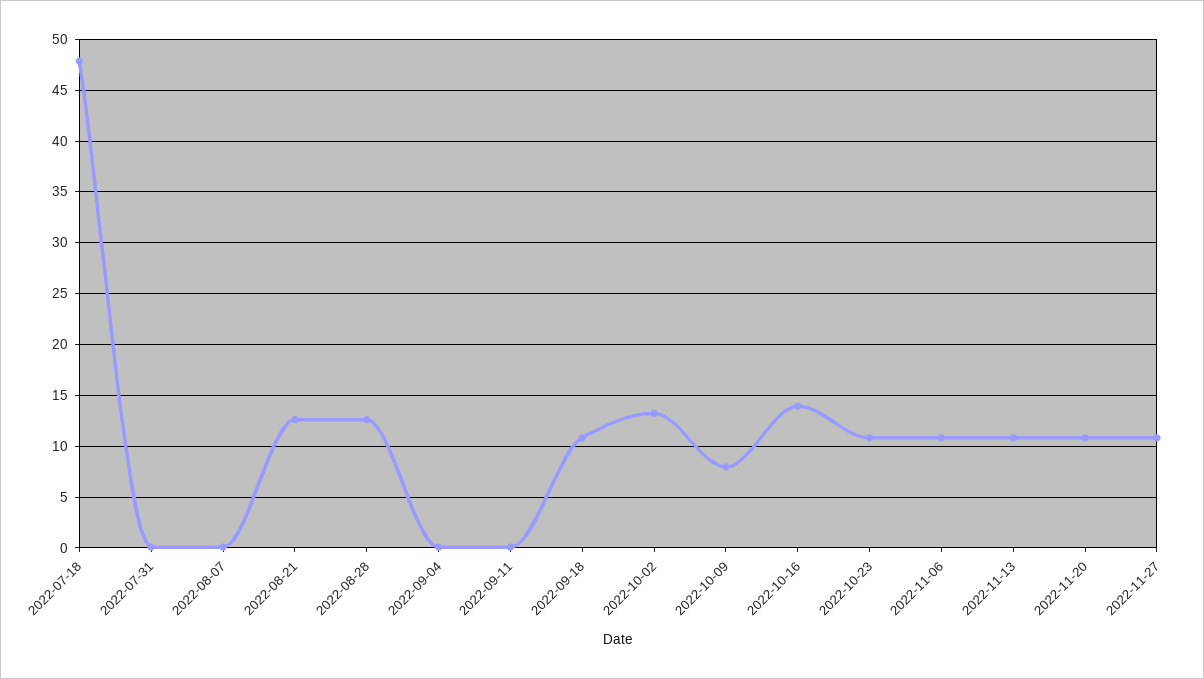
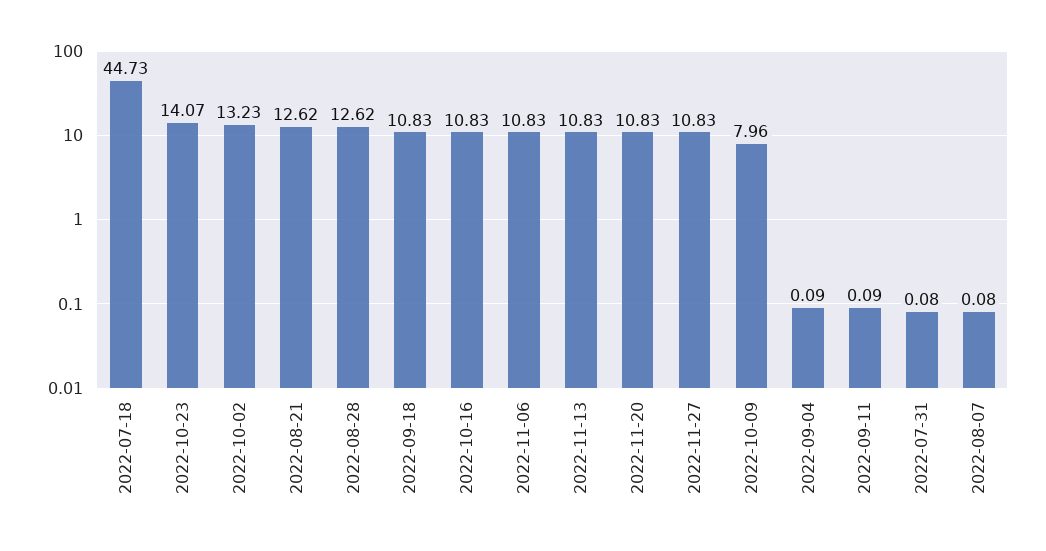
2022-07-18: 48 -> 44.73
2022-10-16: 14 -> 10.83
2022-10-23: 11 -> 14.07

